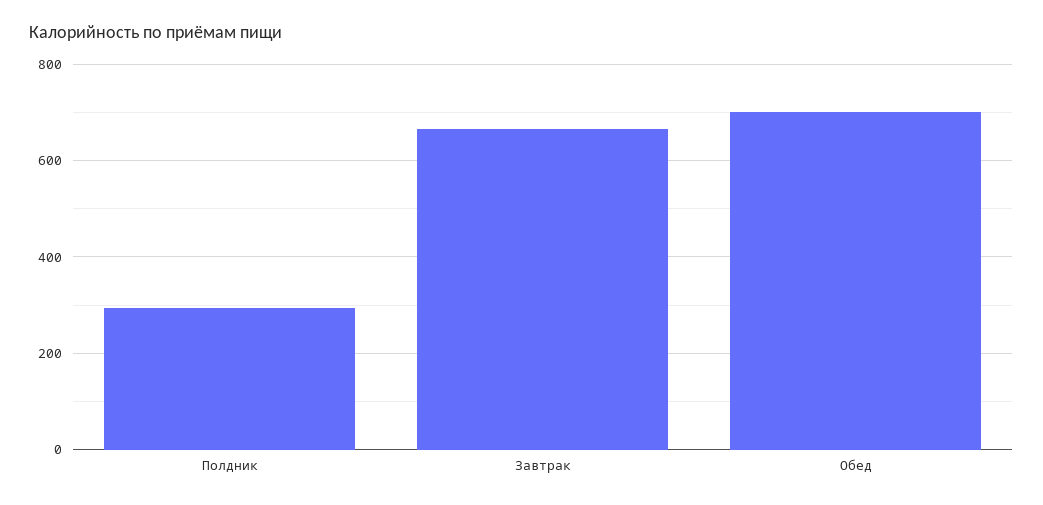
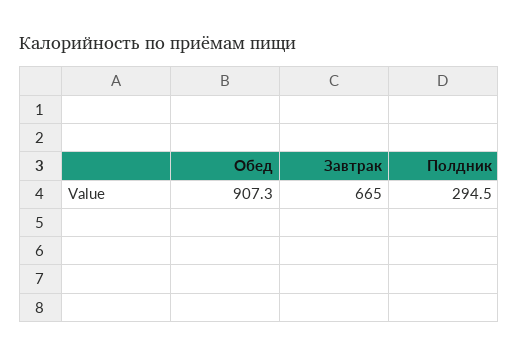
Обед: 700 -> 907.3

